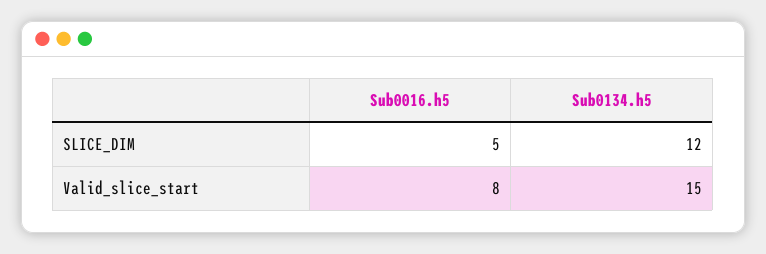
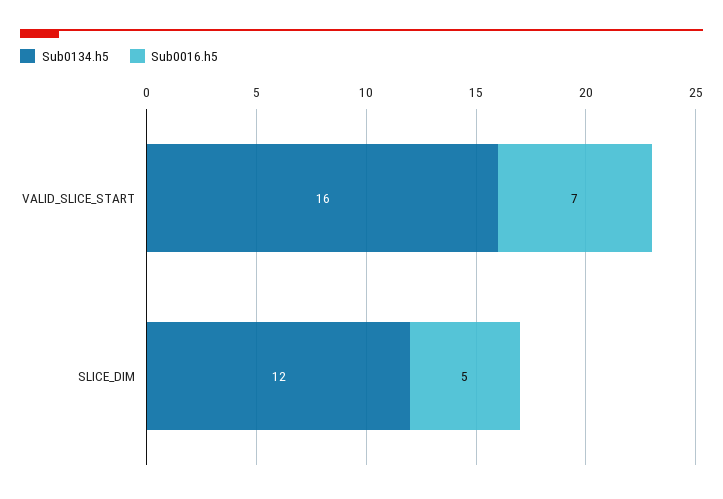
Sub0016.h5, Valid_slice_start: 8 -> 7
Sub0134.h5, Valid_slice_start: 15 -> 16

